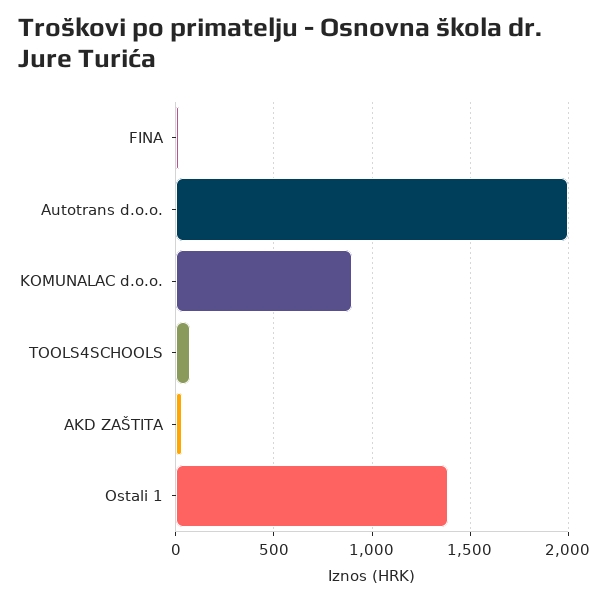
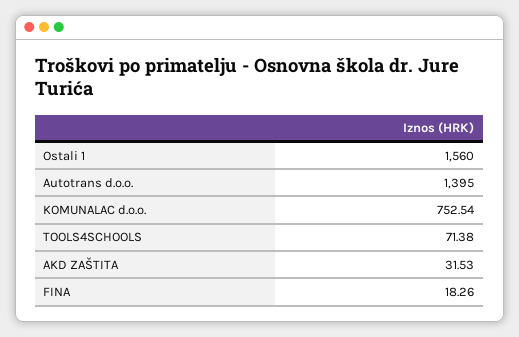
Autotrans d.o.o.: 2000 -> 1395
KOMUNALAC d.o.o.: 900 -> 752.54
Ostali 1: 1400 -> 1560

